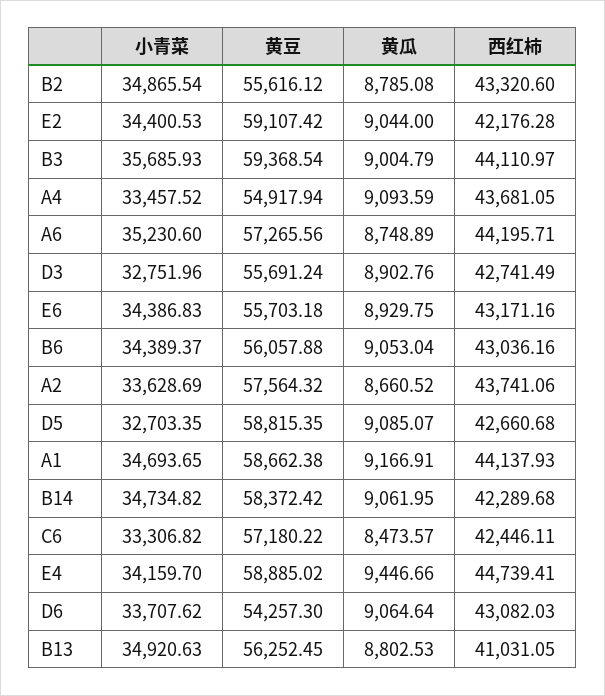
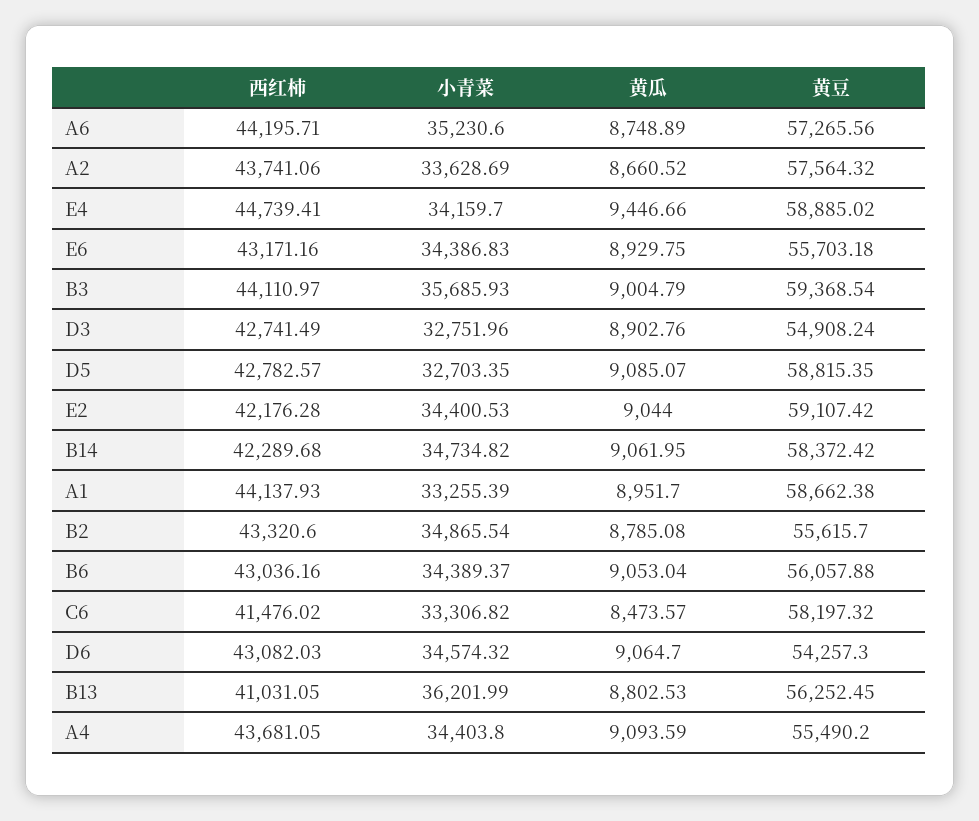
黄豆, B2: 55616.12 -> 55615.7
小青菜, A4: 33457.52 -> 34403.8
黄豆, A4: 54917.94 -> 55490.2
黄豆, D3: 55691.24 -> 54908.24
西红柿, D5: 42660.68 -> 42782.57
小青菜, A1: 34693.65 -> 33255.39
黄瓜, A1: 9166.91 -> 8951.7
黄豆, C6: 57180.22 -> 58197.32
西红柿, C6: 42446.11 -> 41476.02
小青菜, D6: 33707.62 -> 34574.32
黄瓜, D6: 9064.64 -> 9064.7
小青菜, B13: 34920.63 -> 36201.99

